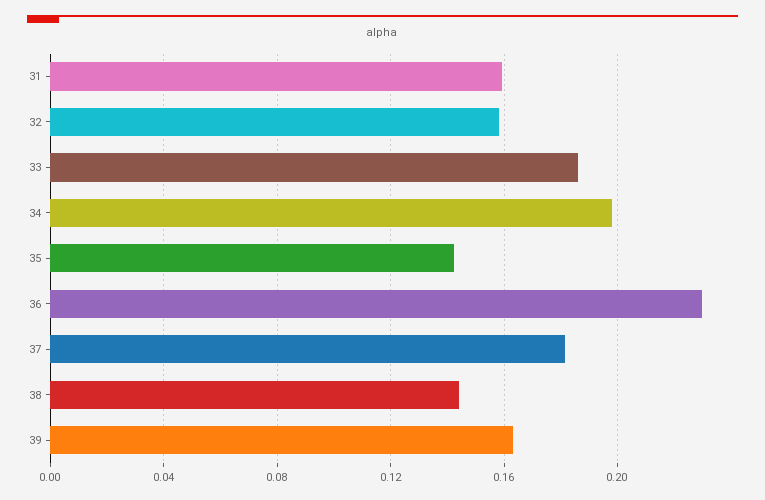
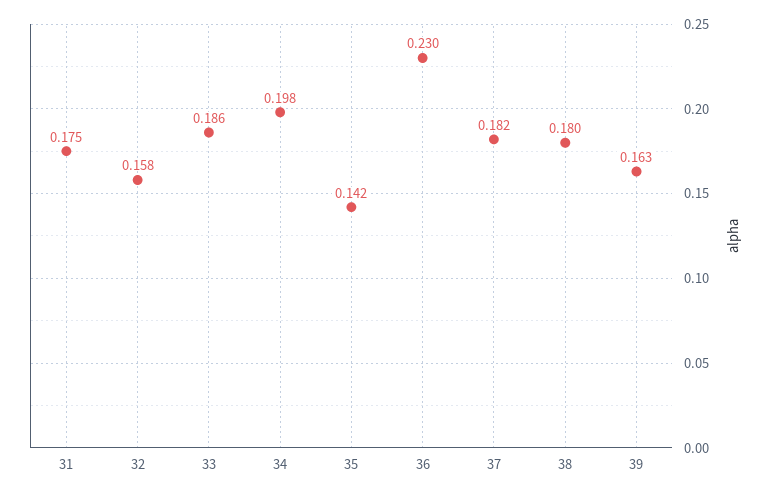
31: 0.16 -> 0.175
38: 0.145 -> 0.18

